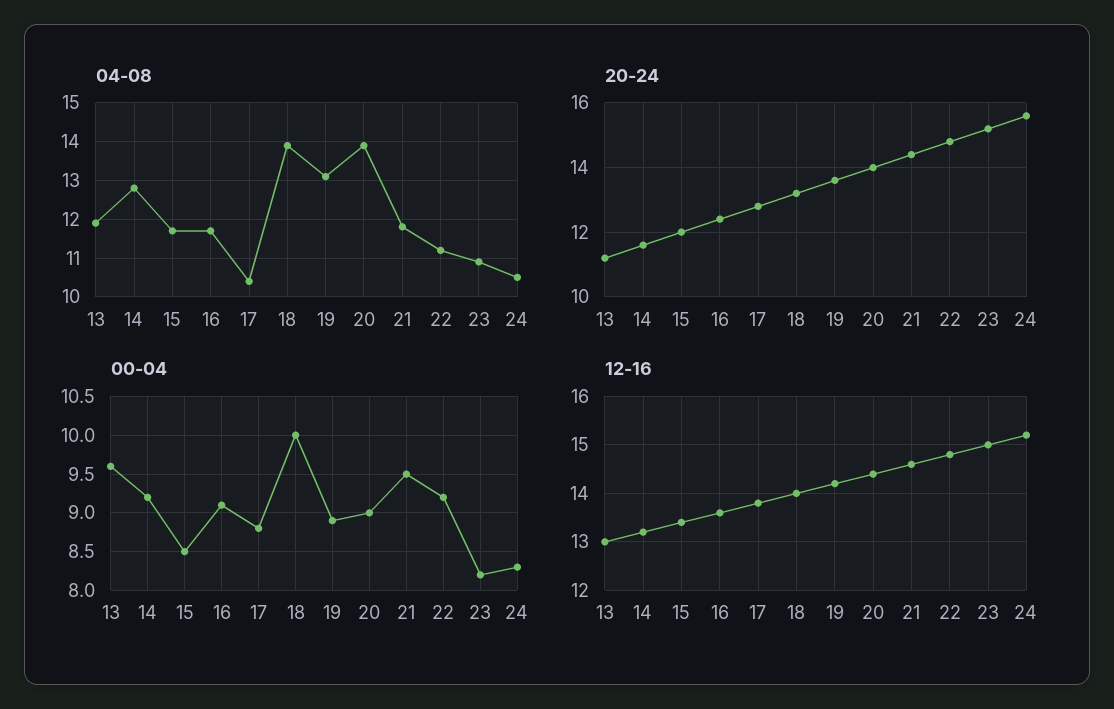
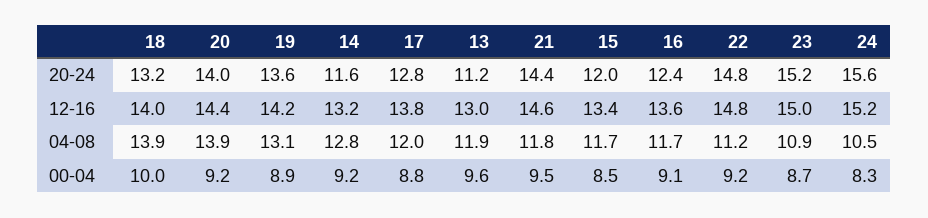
04-08, 17: 10.5 -> 12
00-04, 20: 9 -> 9.2
00-04, 23: 8.2 -> 8.7

